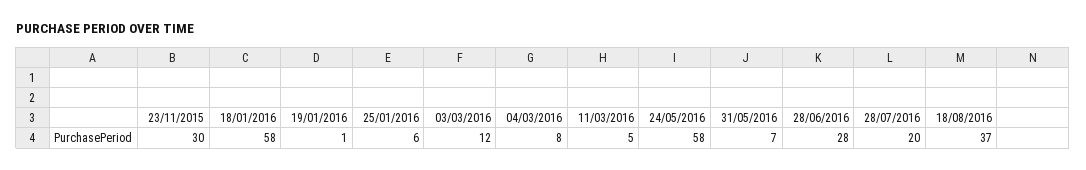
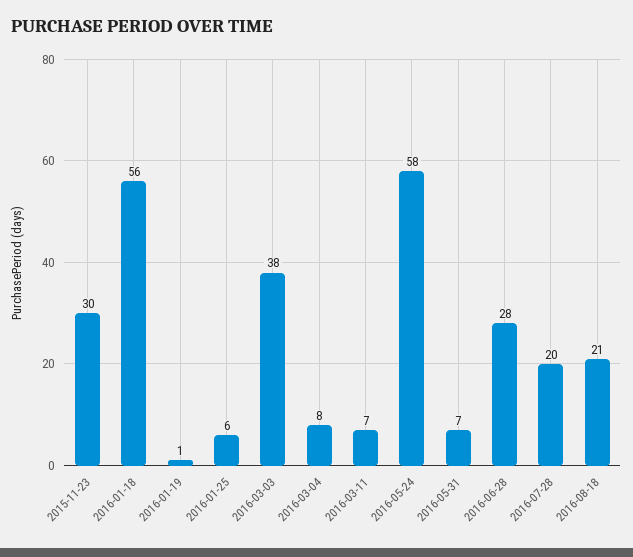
18/01/2016: 58 -> 56
03/03/2016: 12 -> 38
11/03/2016: 5 -> 7
18/08/2016: 37 -> 21

